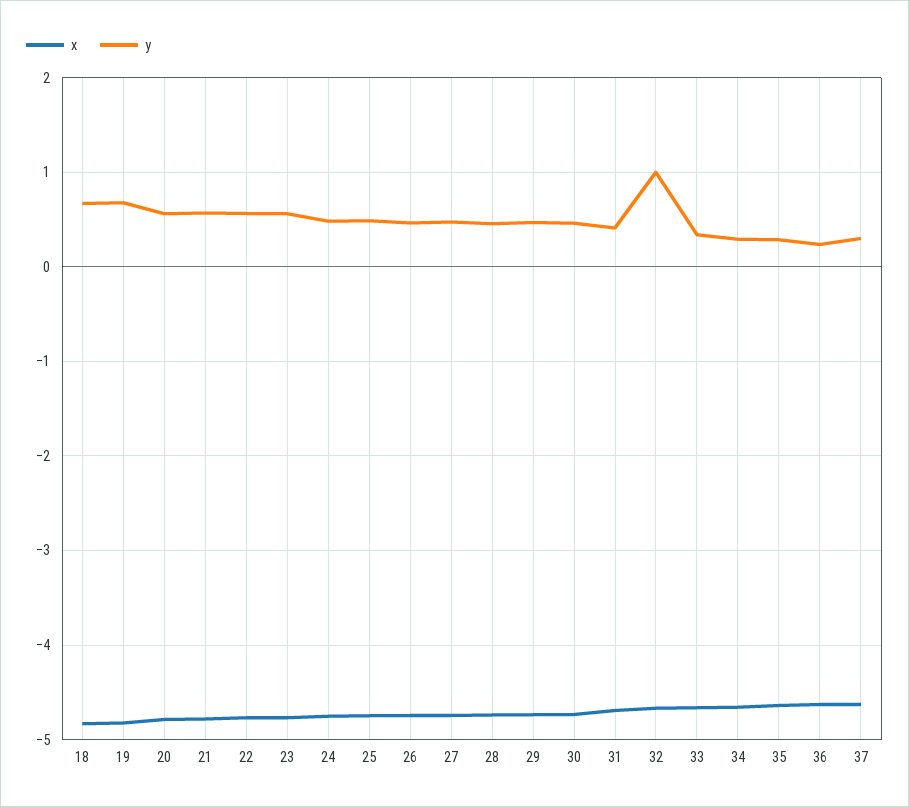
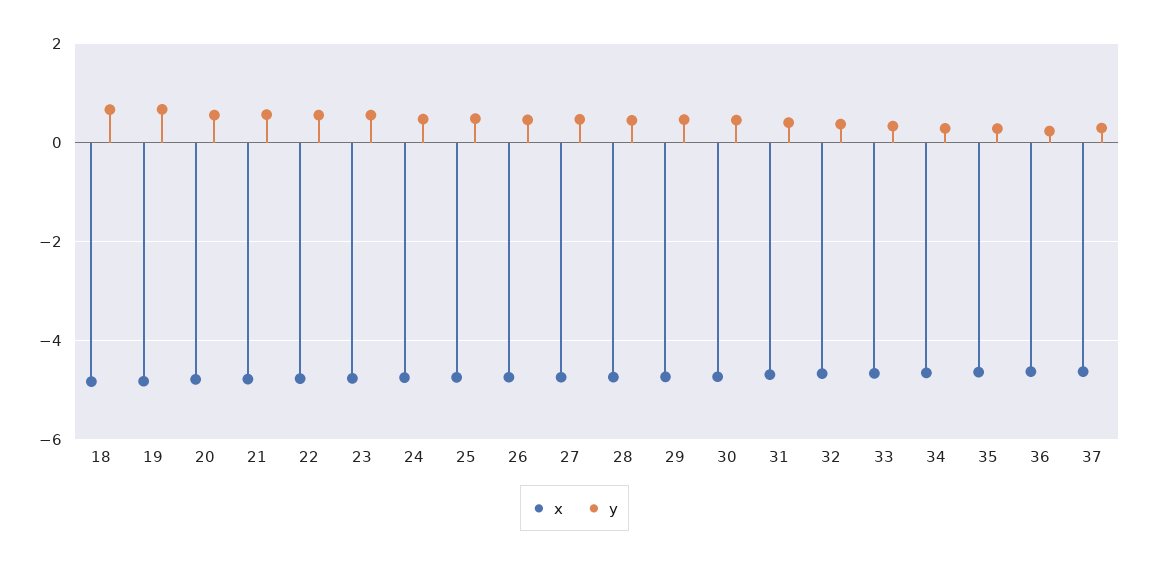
y, 32: 1 -> 0.4

